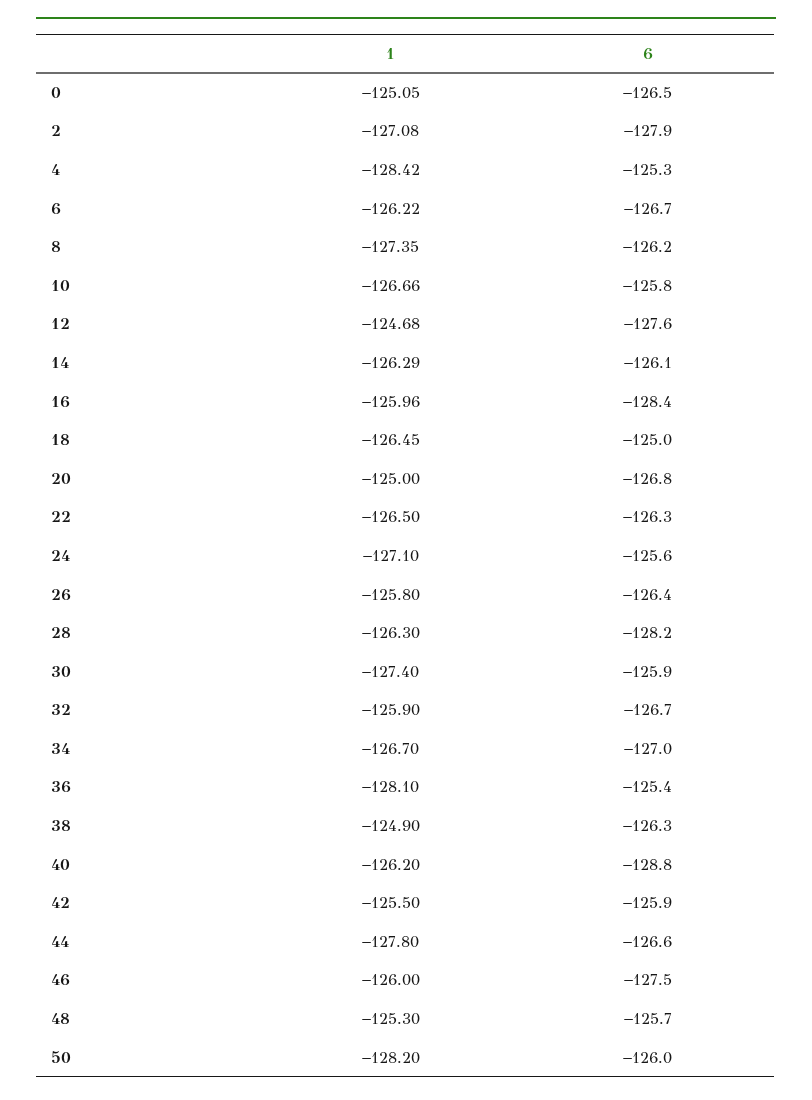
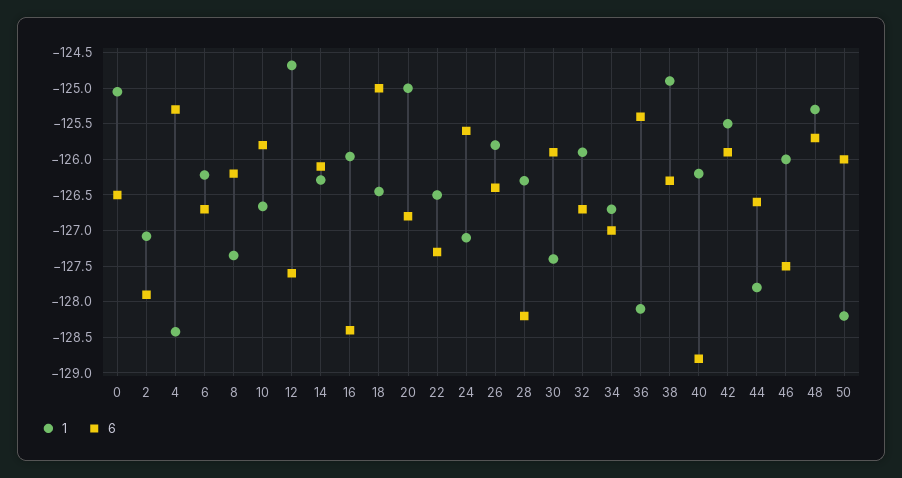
6, 22: -126.3 -> -127.3

